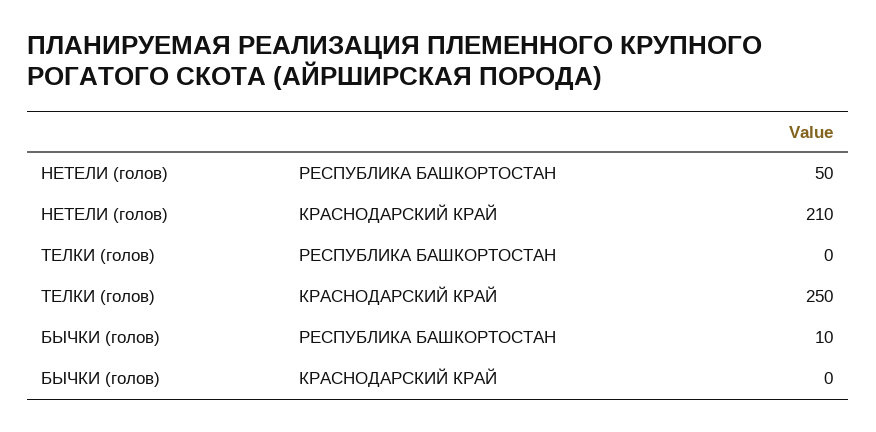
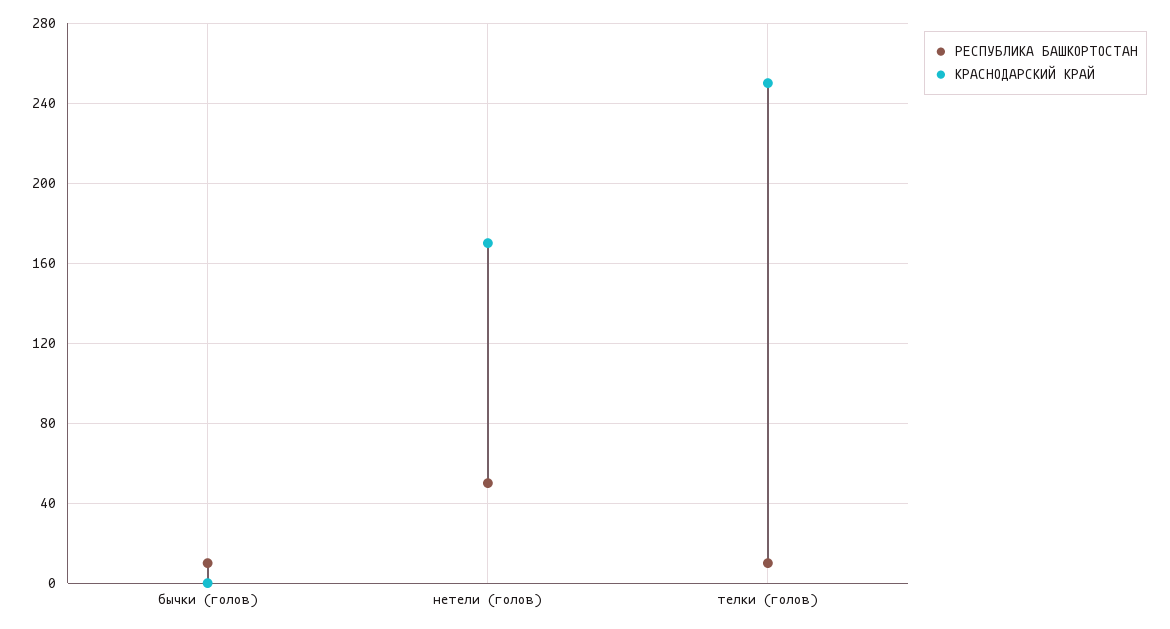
КРАСНОДАРСКИЙ КРАЙ, НЕТЕЛИ (голов): 210 -> 170
РЕСПУБЛИКА БАШКОРТОСТАН, ТЕЛКИ (голов): 0 -> 10

